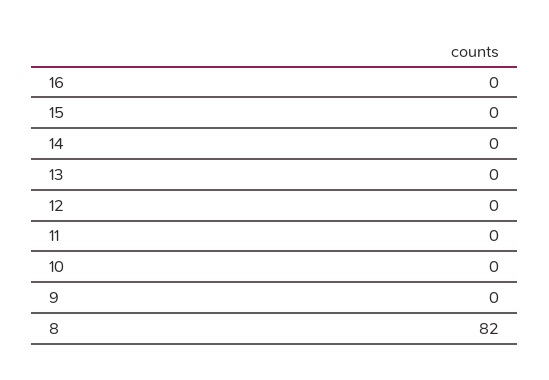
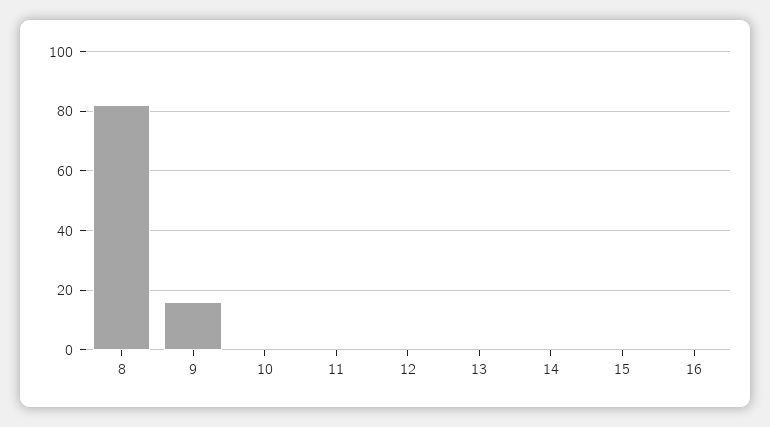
9: 0 -> 15

